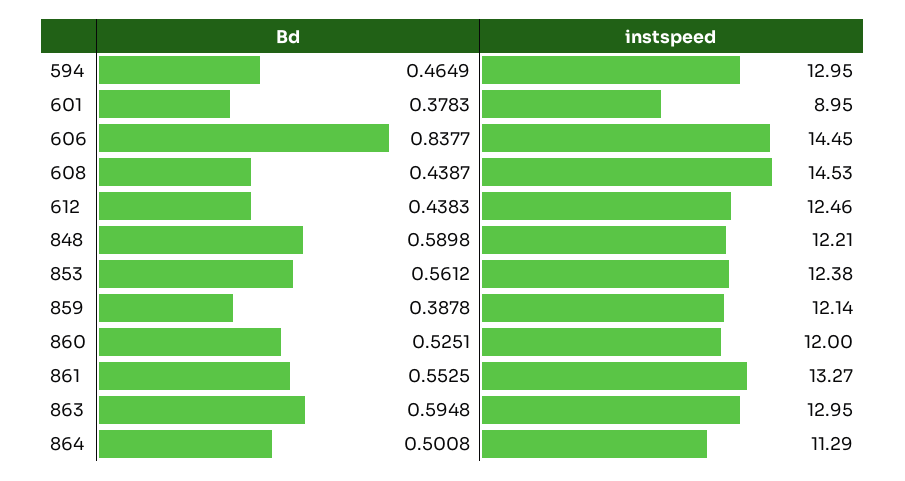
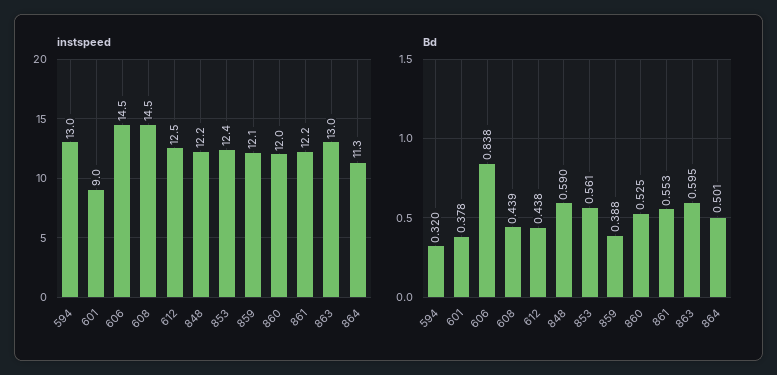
Bd, 594: 0.4649 -> 0.32
instspeed, 861: 13.27 -> 12.2

